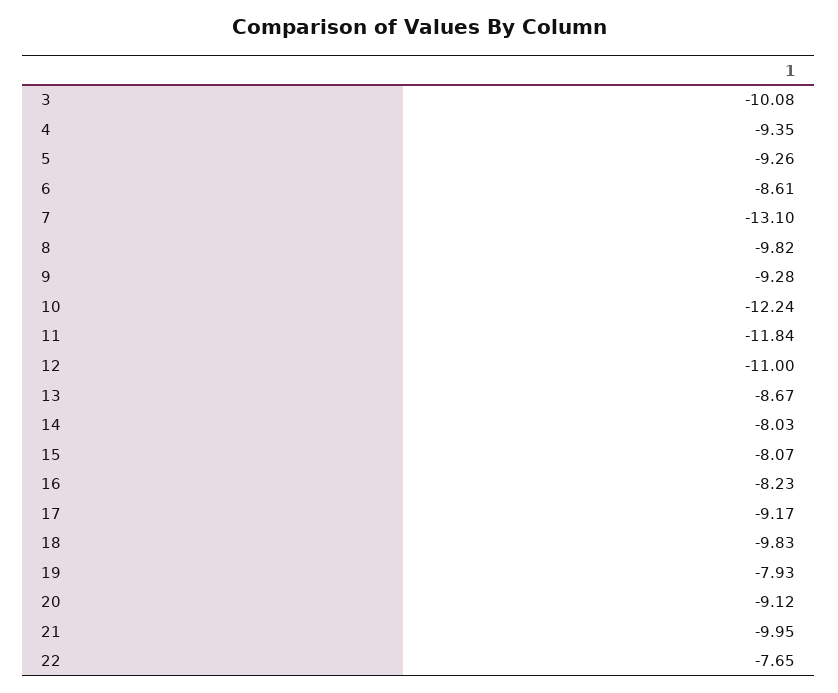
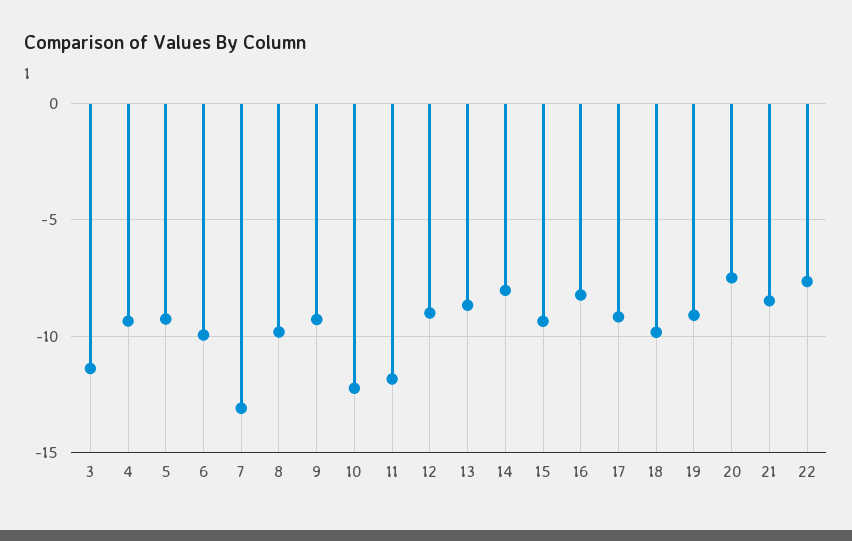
3: -10.08 -> -11.5
6: -8.61 -> -10
12: -11 -> -9
15: -8.07 -> -9.5
19: -7.93 -> -9
20: -9.12 -> -7.5
21: -9.95 -> -8.5

